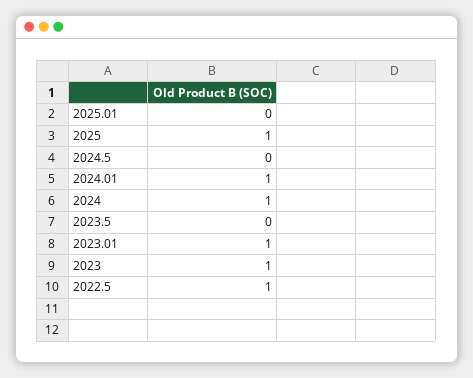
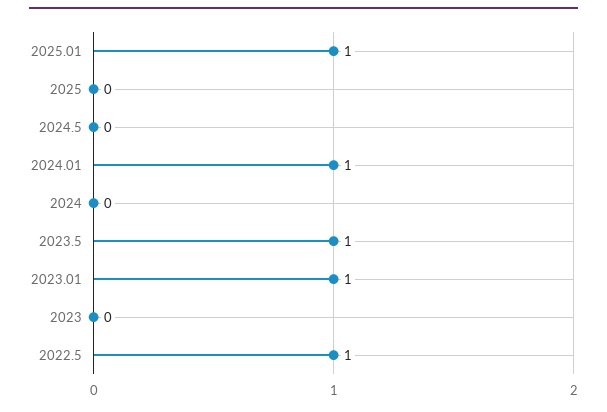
2025.01: 0 -> 1
2025: 1 -> 0
2024: 1 -> 0
2023.5: 0 -> 1
2023: 1 -> 0

